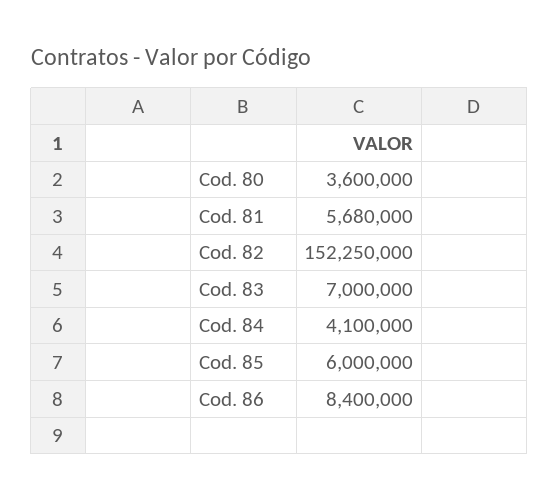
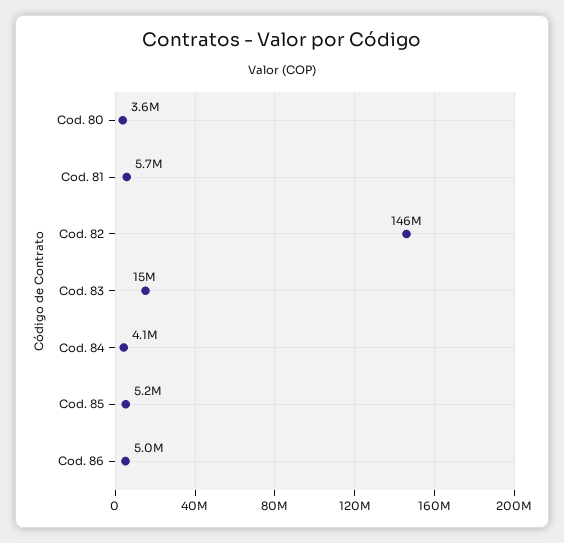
Cod. 82: 152250000 -> 146000000
Cod. 83: 7000000 -> 15000000
Cod. 85: 6000000 -> 5200000
Cod. 86: 8400000 -> 5000000

